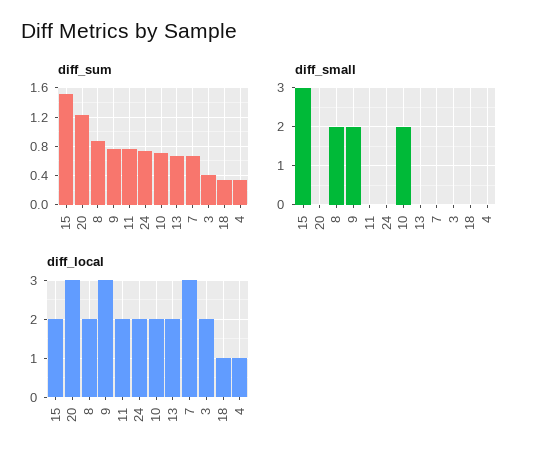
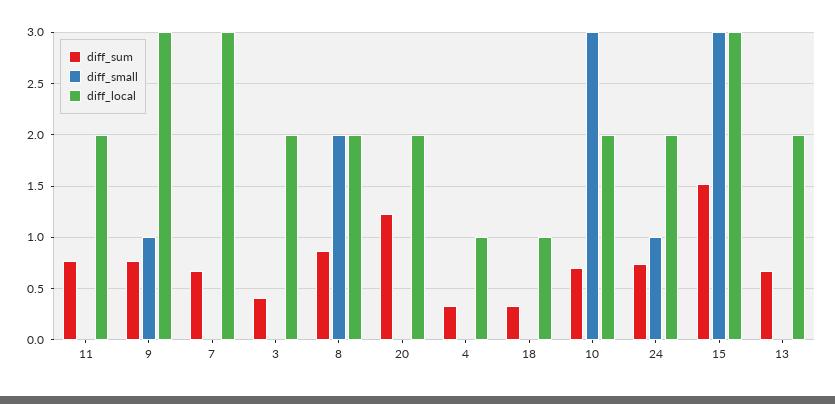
diff_small, 9: 2 -> 1
diff_small, 24: 0 -> 1
diff_small, 10: 2 -> 3
diff_local, 15: 2 -> 3
diff_local, 20: 3 -> 2

